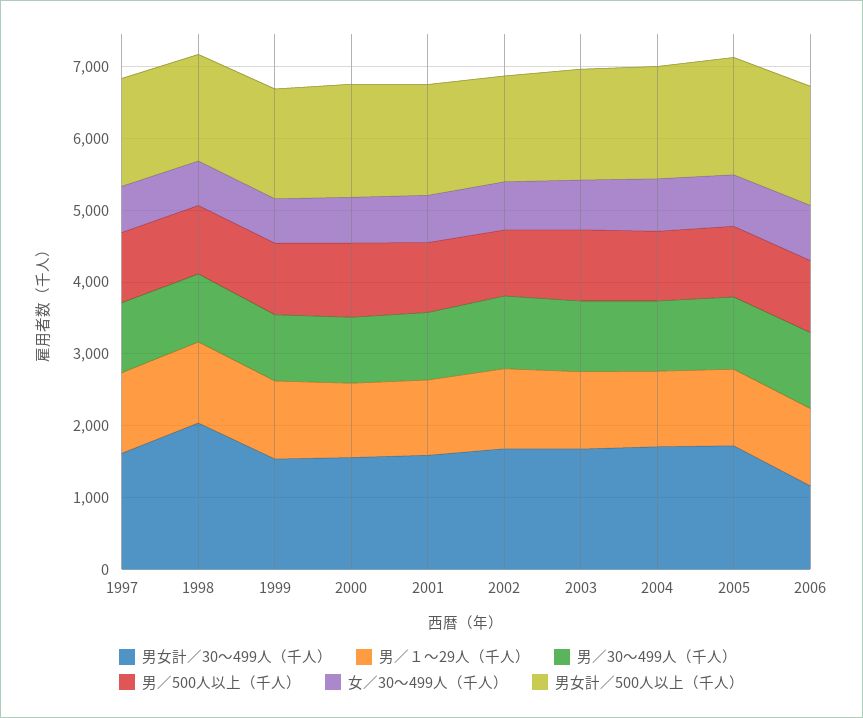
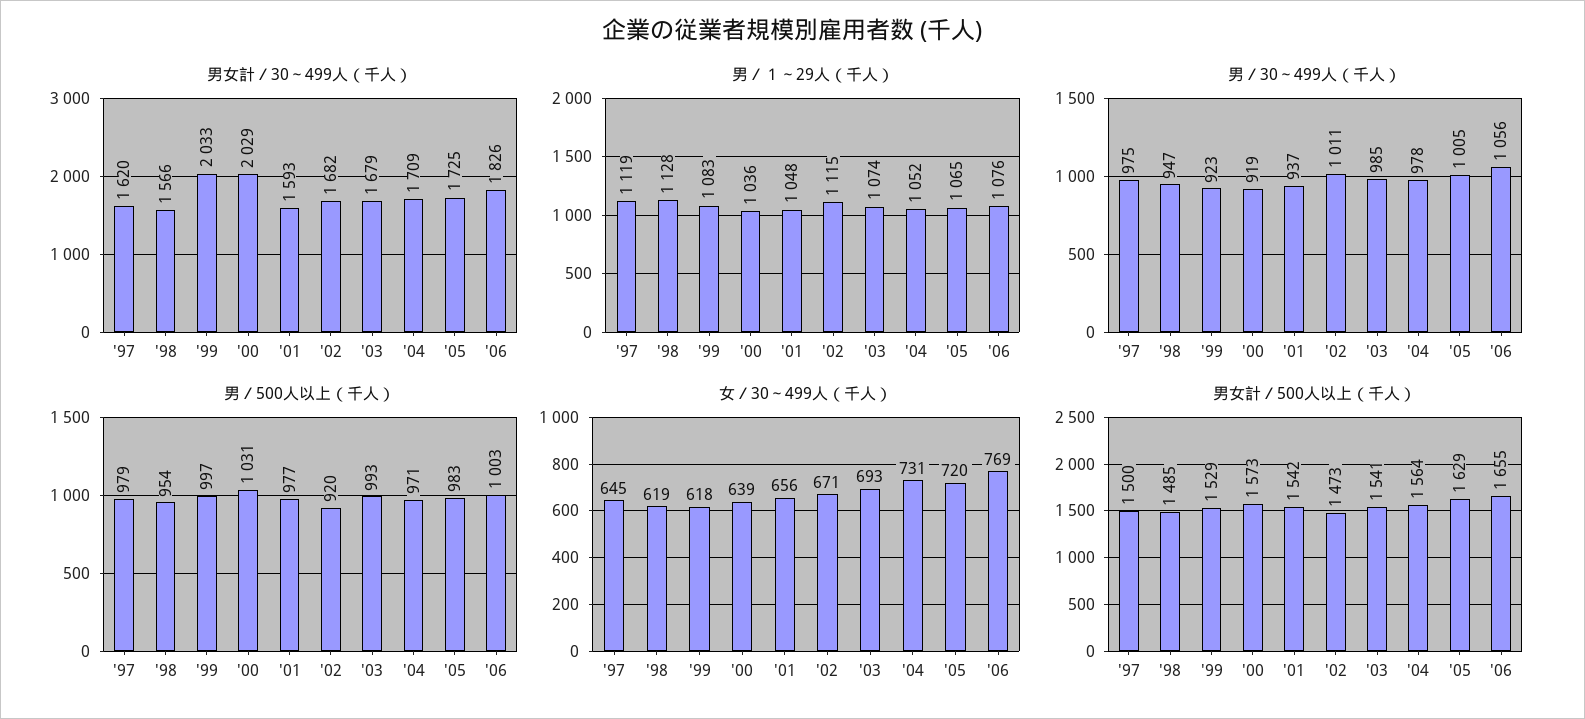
男女計／30～499人（千人）, 1998: 2000 -> 1566
男女計／30～499人（千人）, 1999: 1600 -> 2033
男女計／30～499人（千人）, 2000: 1600 -> 2029
男女計／30～499人（千人）, 2006: 1200 -> 1826

